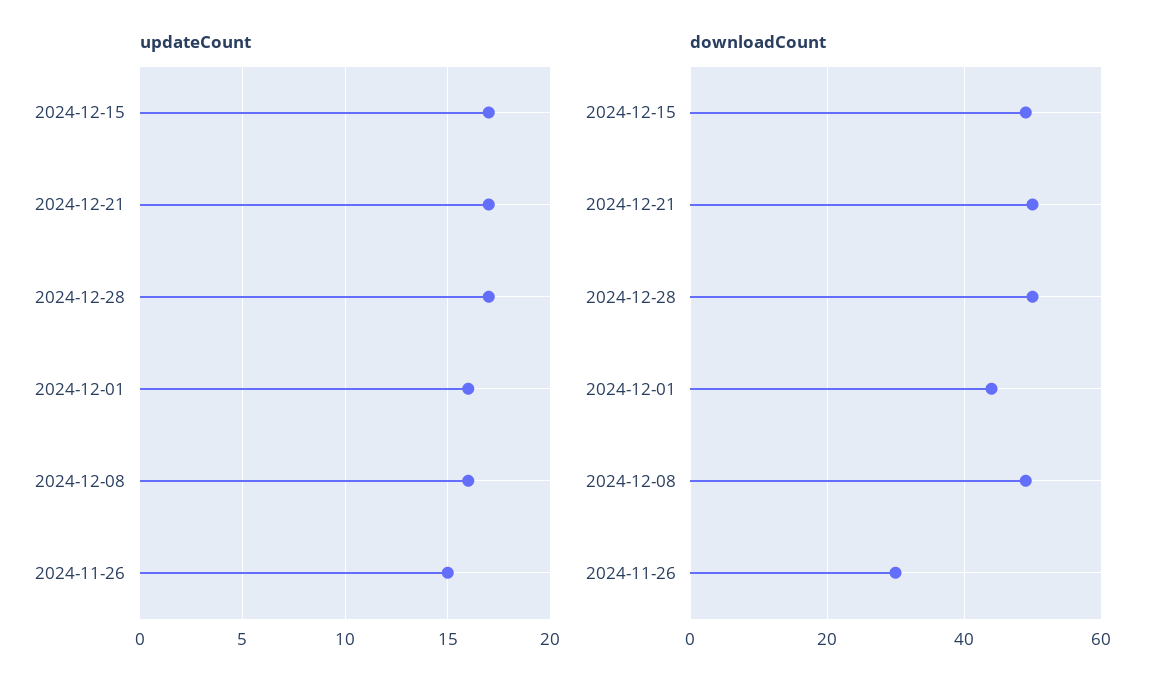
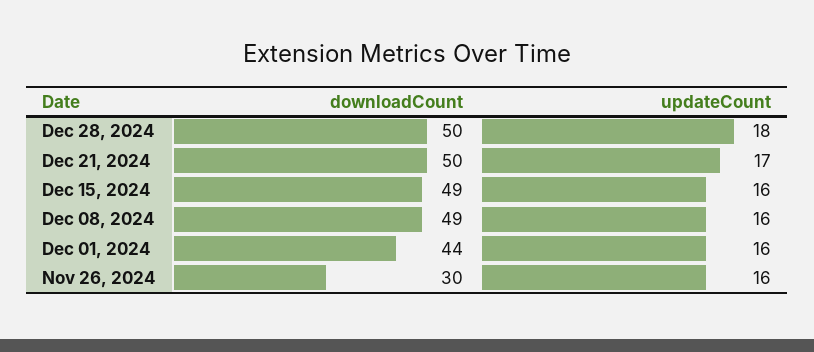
updateCount, 2024-12-15: 17 -> 16
updateCount, 2024-12-28: 17 -> 18
updateCount, 2024-11-26: 15 -> 16

